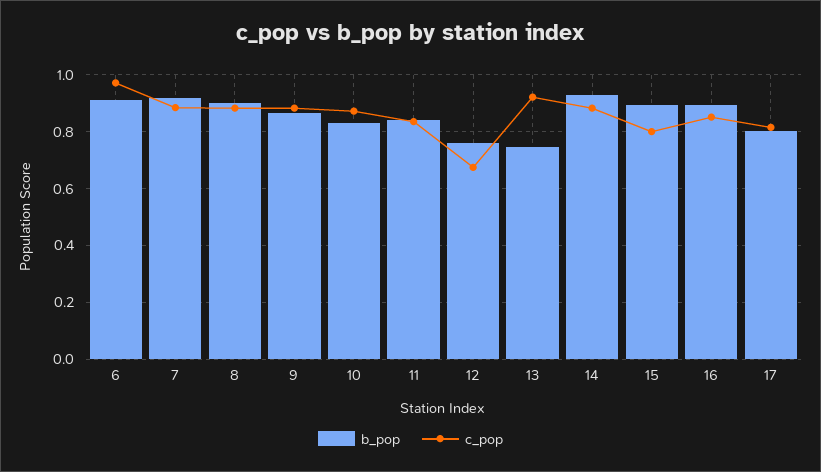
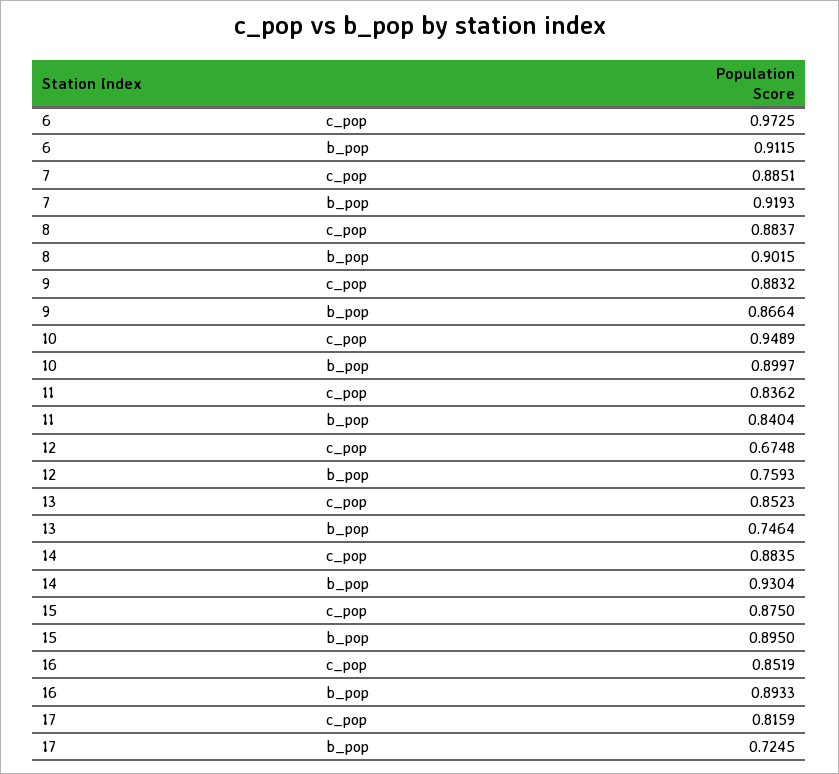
b_pop, 10: 0.825 -> 0.8997
c_pop, 10: 0.875 -> 0.9489
c_pop, 13: 0.925 -> 0.8523
c_pop, 15: 0.8 -> 0.875
b_pop, 17: 0.8 -> 0.7245

